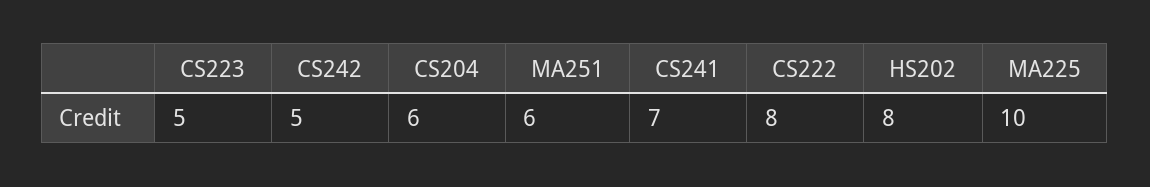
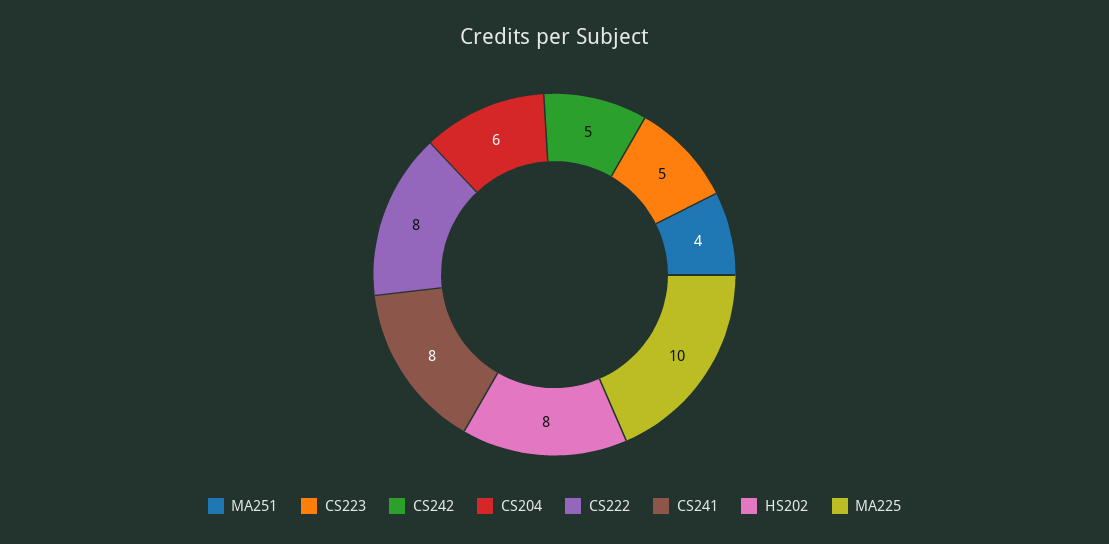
MA251: 6 -> 4
CS241: 7 -> 8

